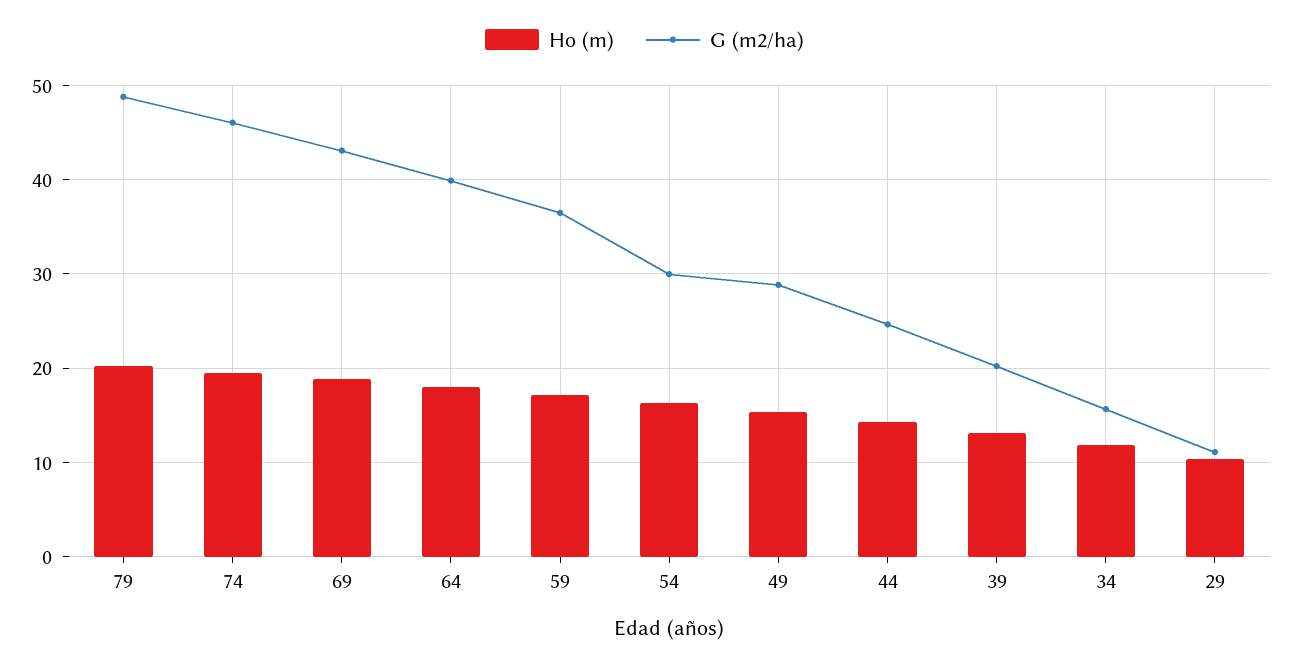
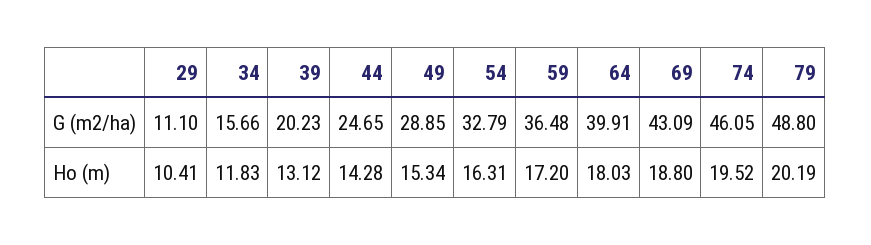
G (m2/ha), 54: 30 -> 32.79

